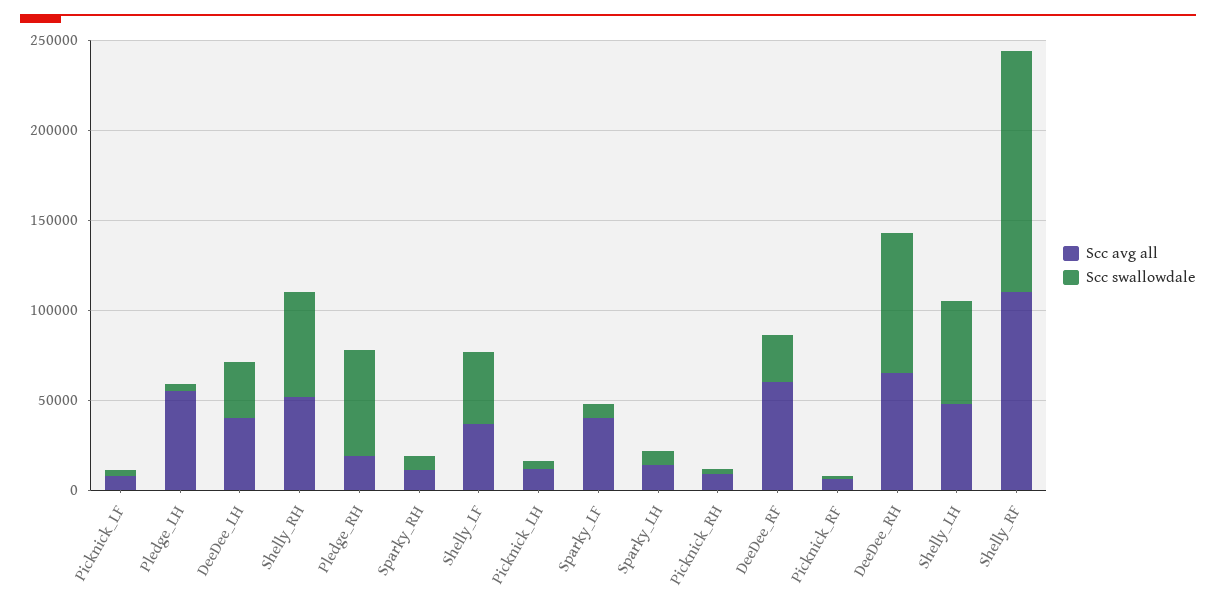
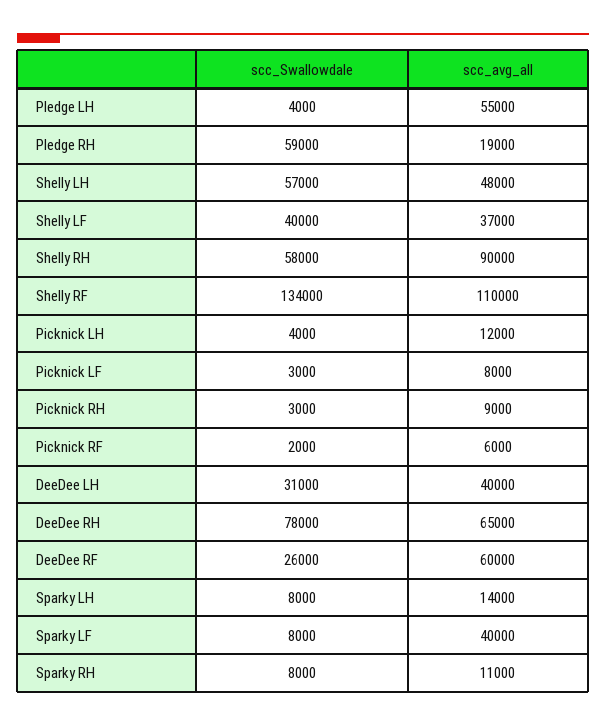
Scc avg all, Shelly_RH: 50000 -> 90000

